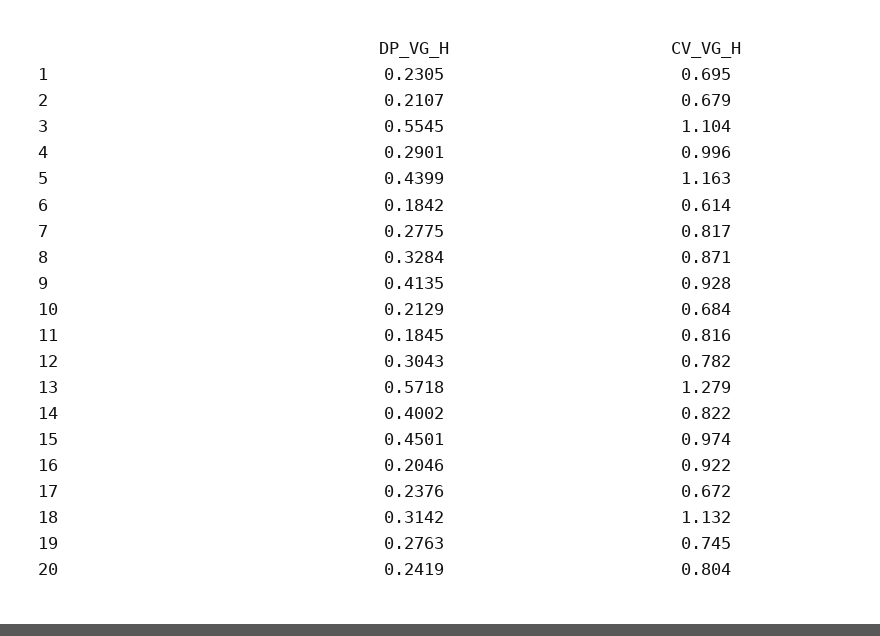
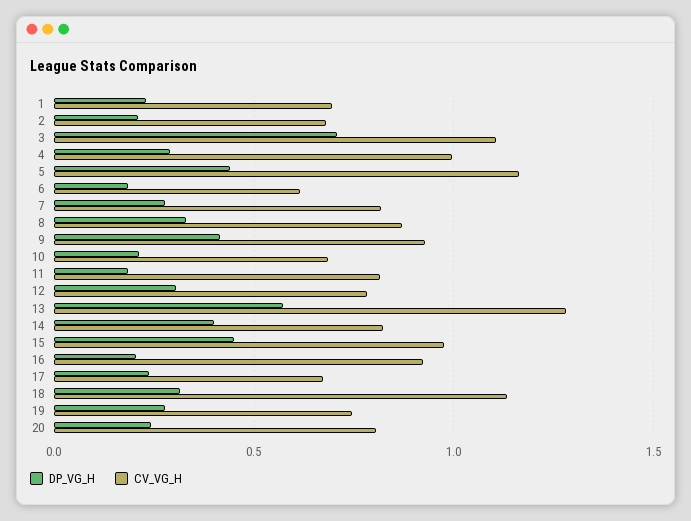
DP_VG_H, 3: 0.5545 -> 0.7

